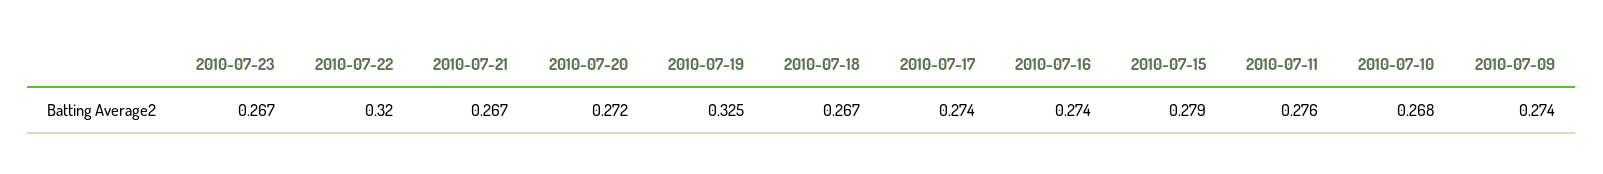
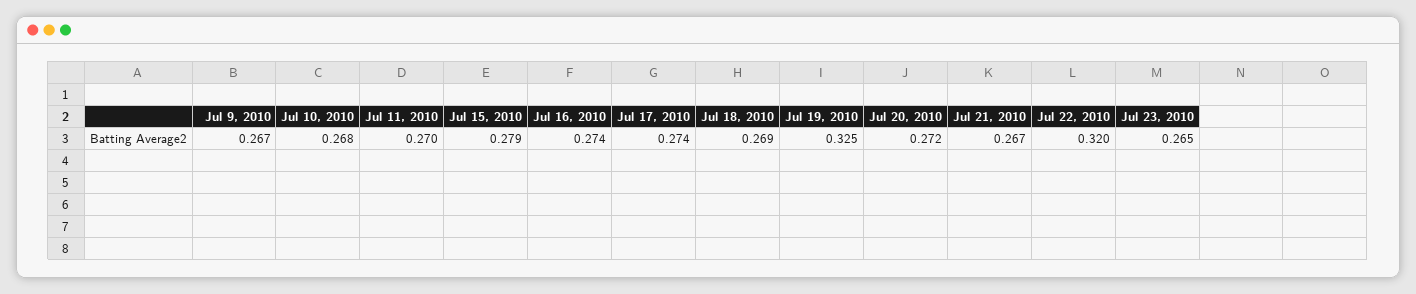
2010-07-23: 0.267 -> 0.265
2010-07-18: 0.267 -> 0.269
2010-07-11: 0.276 -> 0.27
2010-07-09: 0.274 -> 0.267

